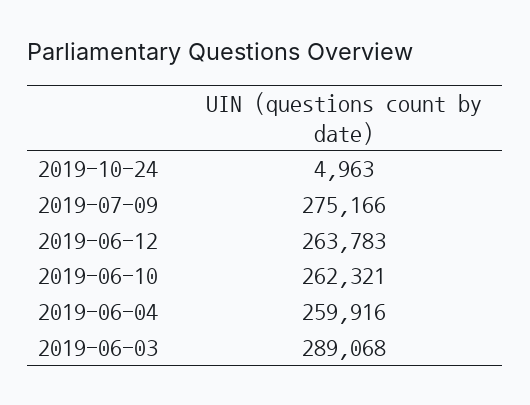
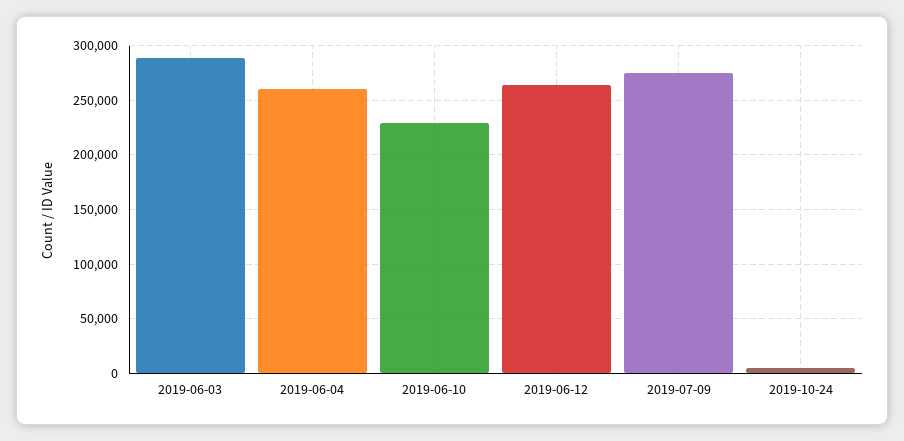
2019-06-10: 262321 -> 230000

